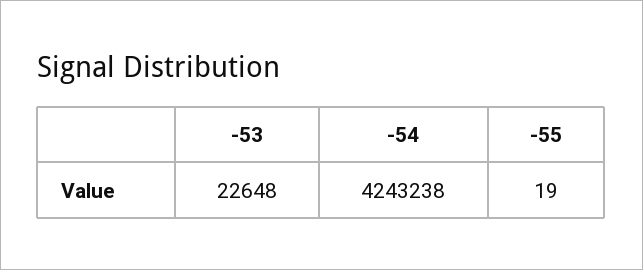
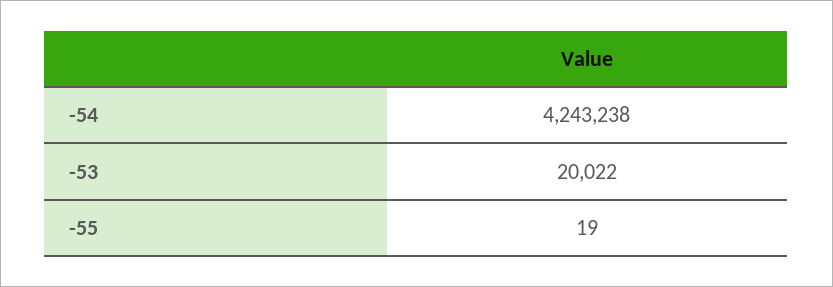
-53: 22648 -> 20022

